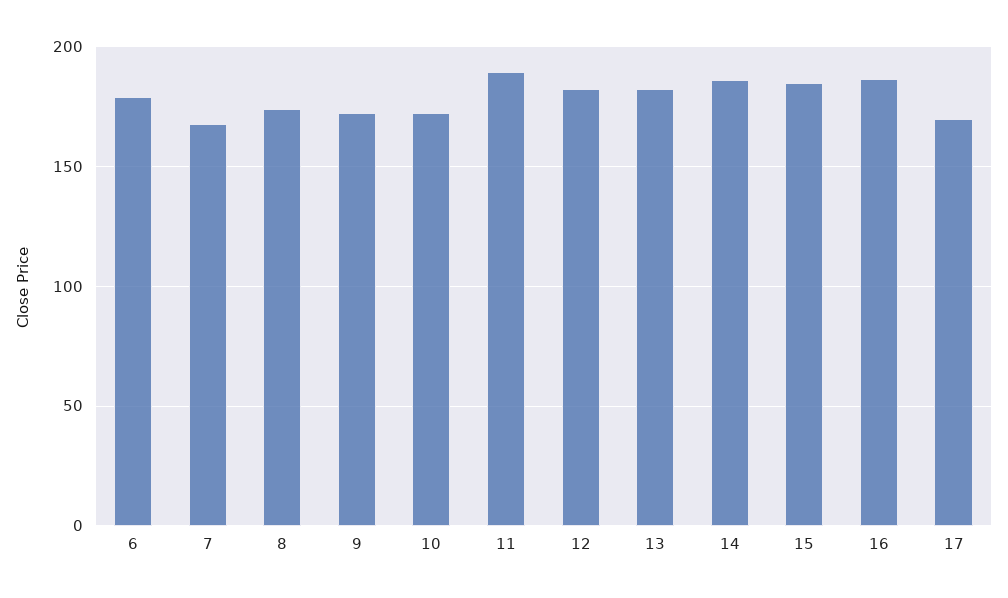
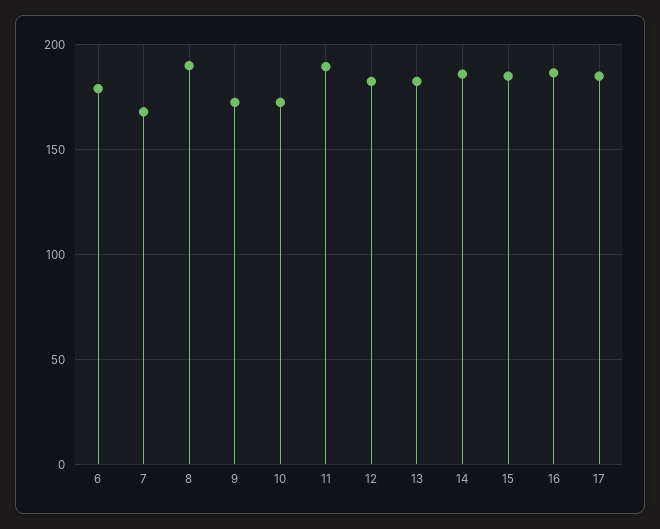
8: 175 -> 190
17: 170 -> 185

